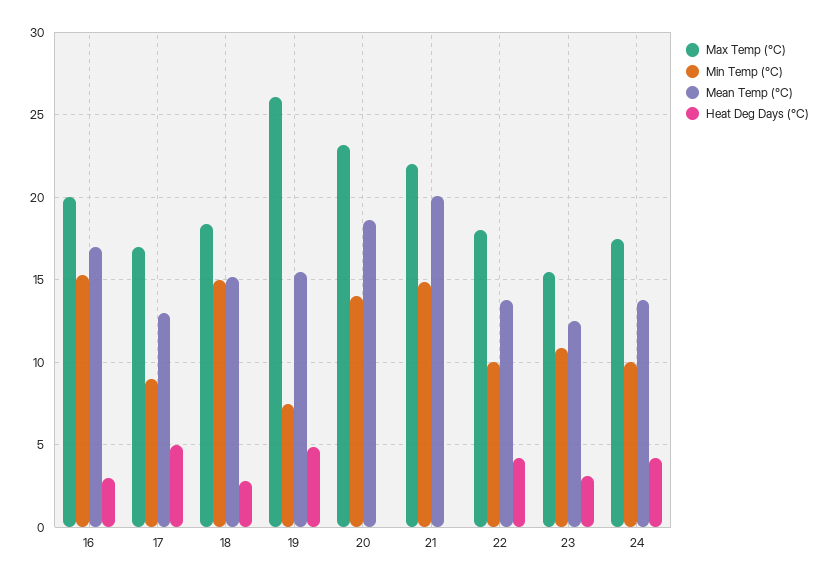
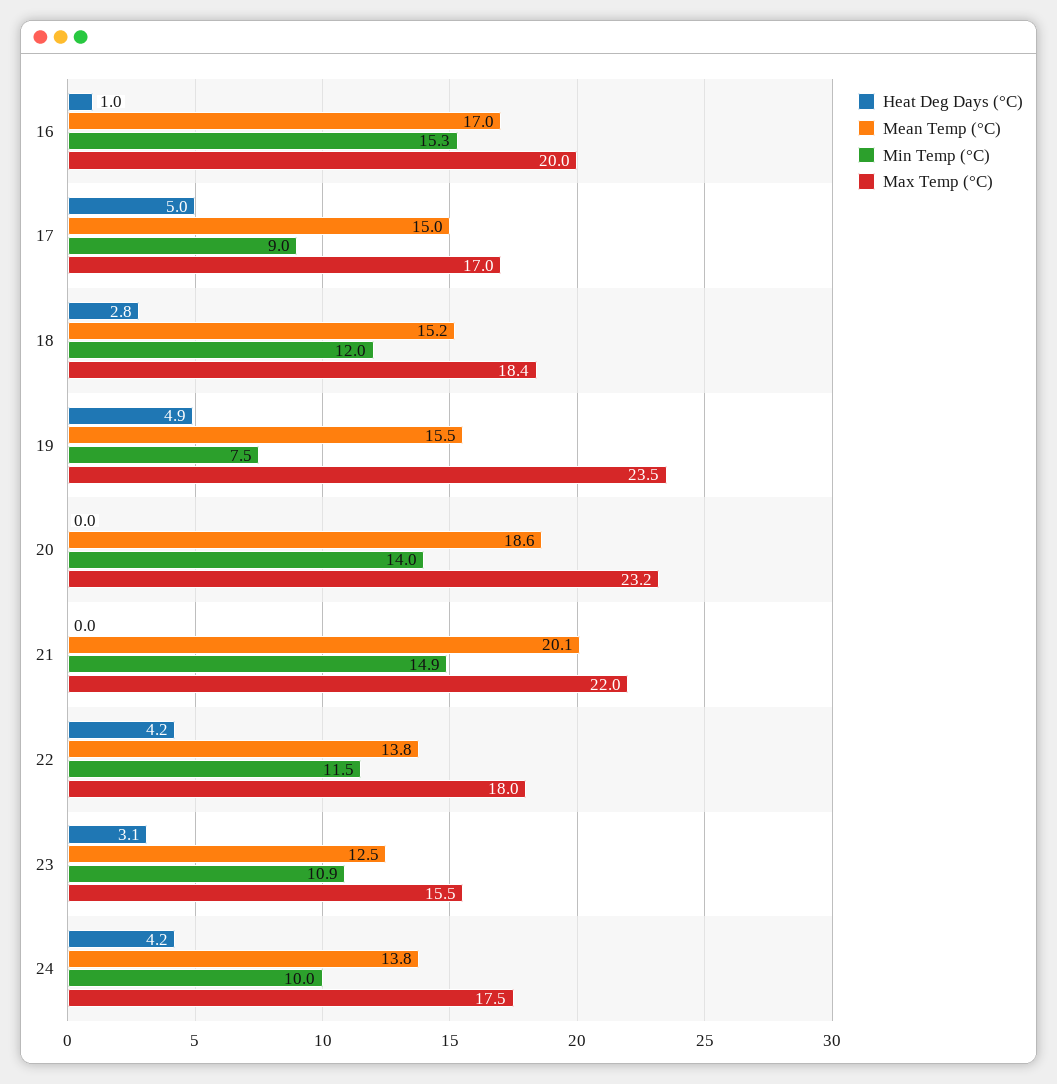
Heat Deg Days (°C), 16: 3 -> 1
Mean Temp (°C), 17: 13 -> 15
Min Temp (°C), 18: 15 -> 12
Max Temp (°C), 19: 26 -> 23.5
Min Temp (°C), 22: 10 -> 11.5

